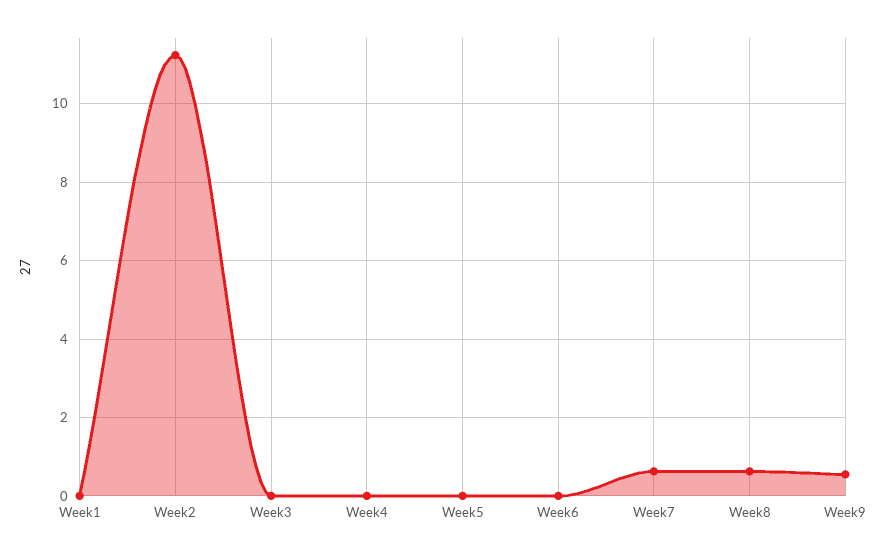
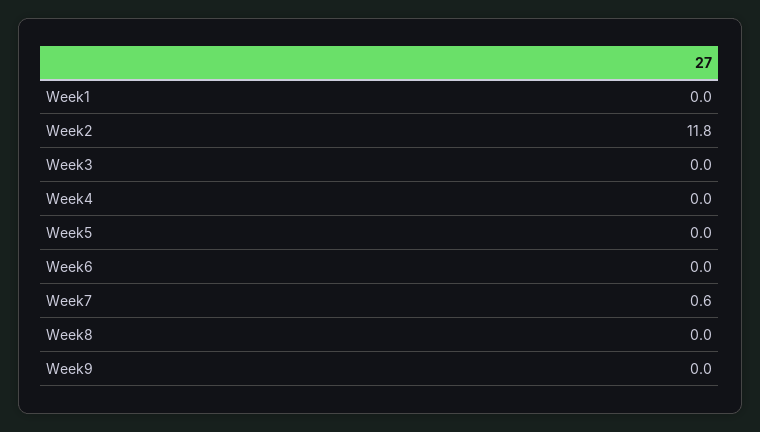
Week2: 11.2 -> 11.8
Week8: 0.6 -> 0
Week9: 0.6 -> 0

